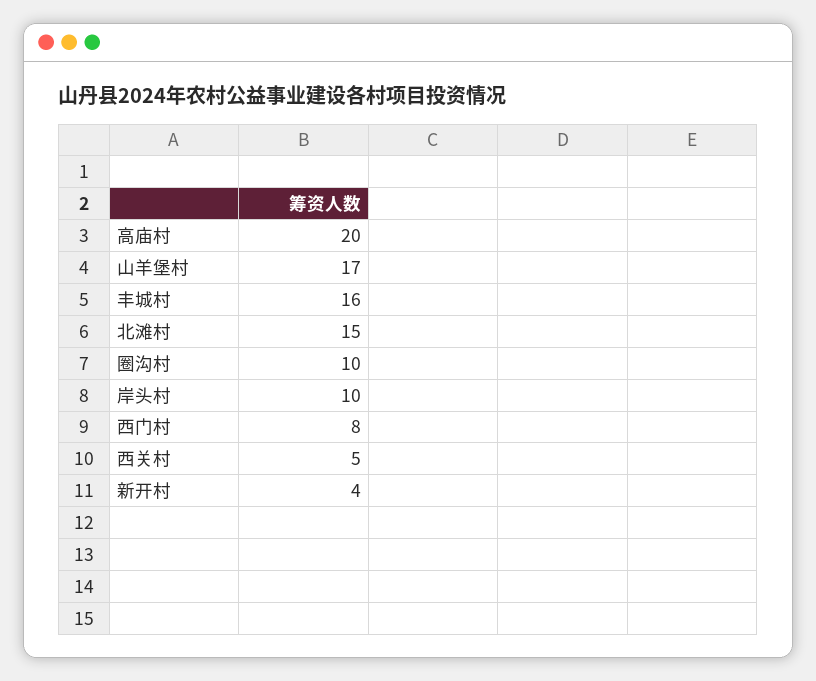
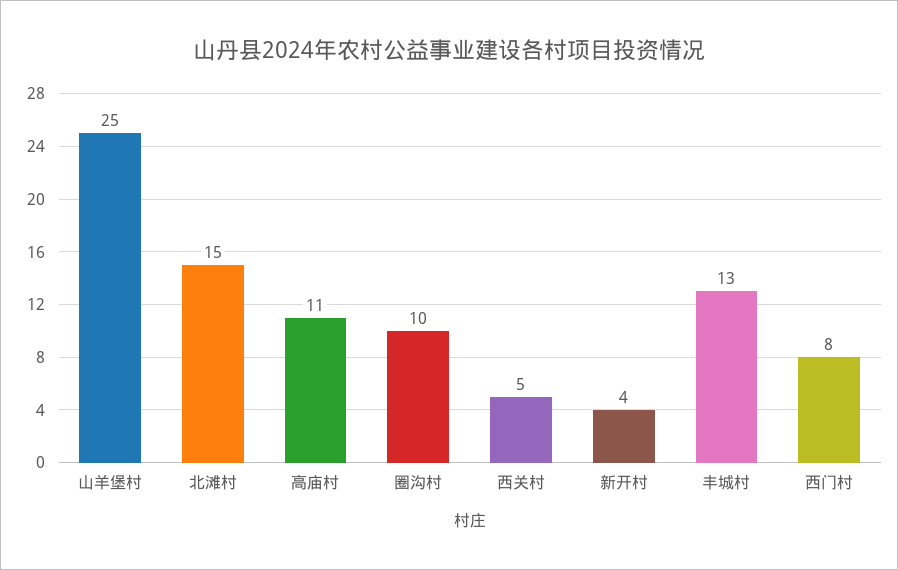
高庙村: 20 -> 11
山羊堡村: 17 -> 25
丰城村: 16 -> 13
岸头村: 10 -> none

